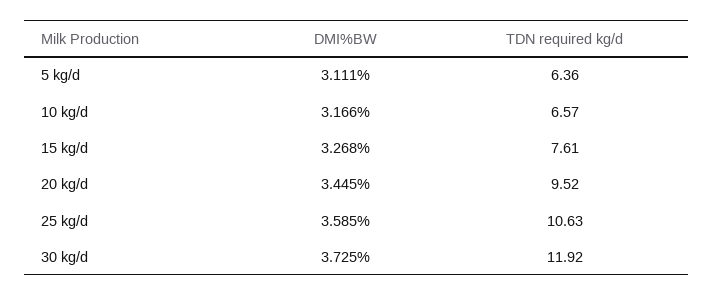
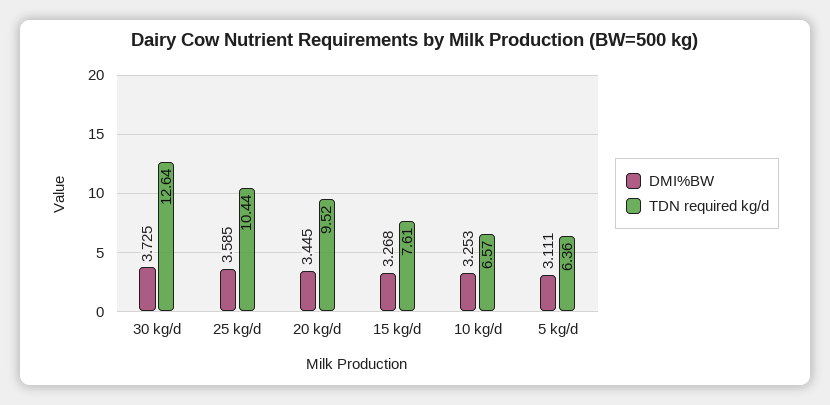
DMI%BW, 10 kg/d: 3.166 -> 3.253
TDN required kg/d, 25 kg/d: 10.63 -> 10.44
TDN required kg/d, 30 kg/d: 11.92 -> 12.64

